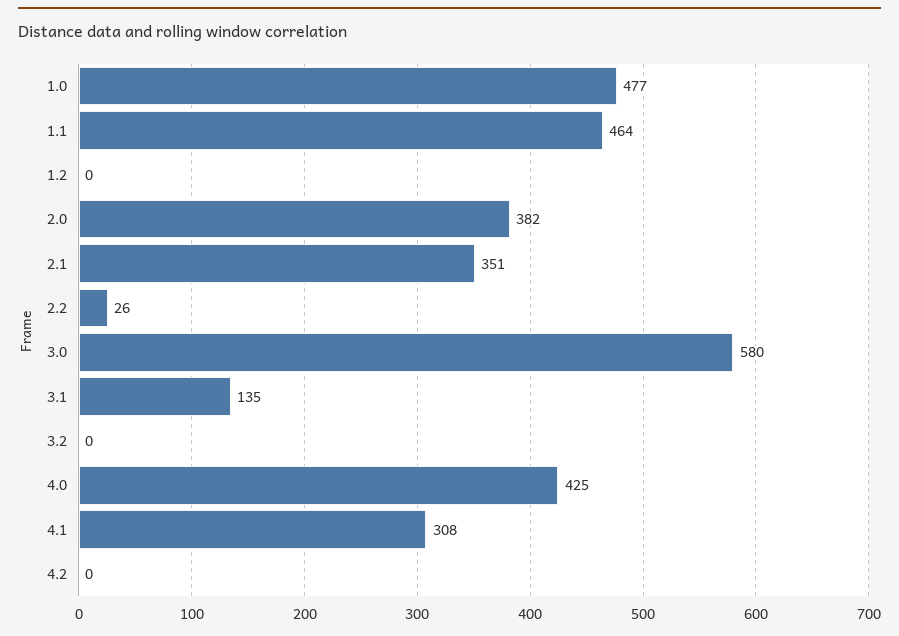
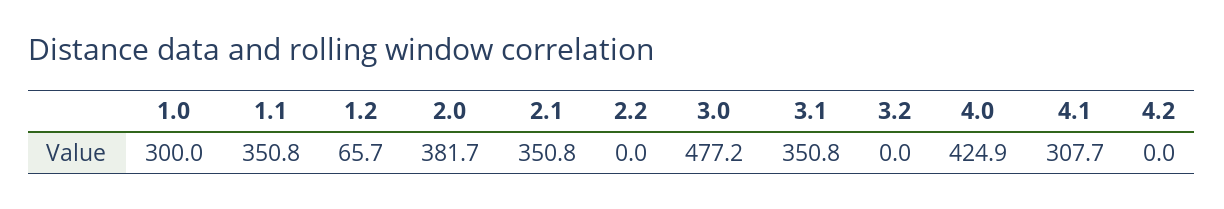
1.0: 477 -> 300
1.1: 464 -> 350.8
1.2: 0 -> 65.7
2.2: 26 -> 0
3.0: 580 -> 477.2
3.1: 135 -> 350.8

